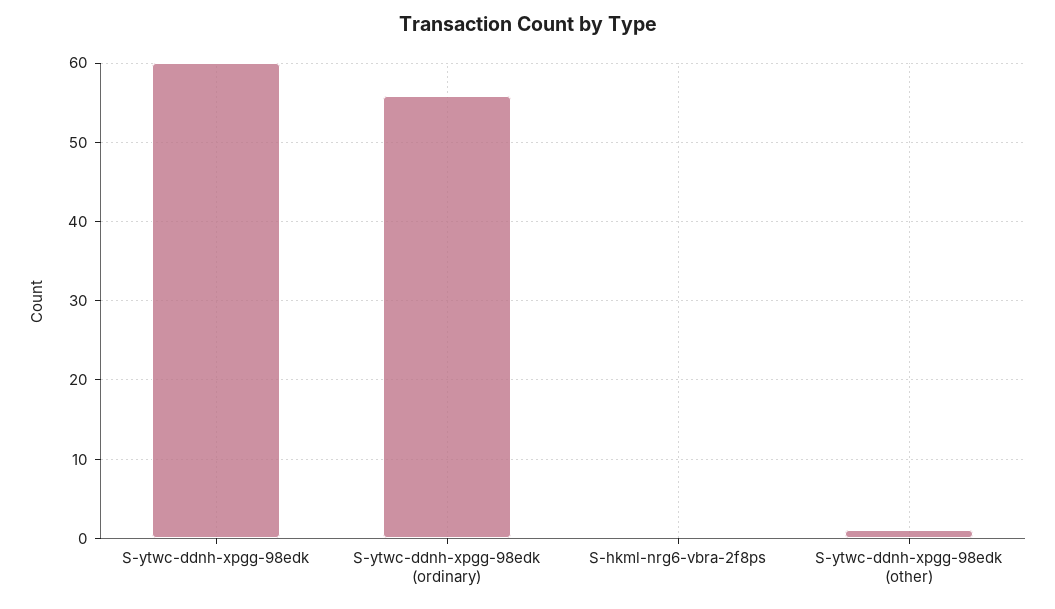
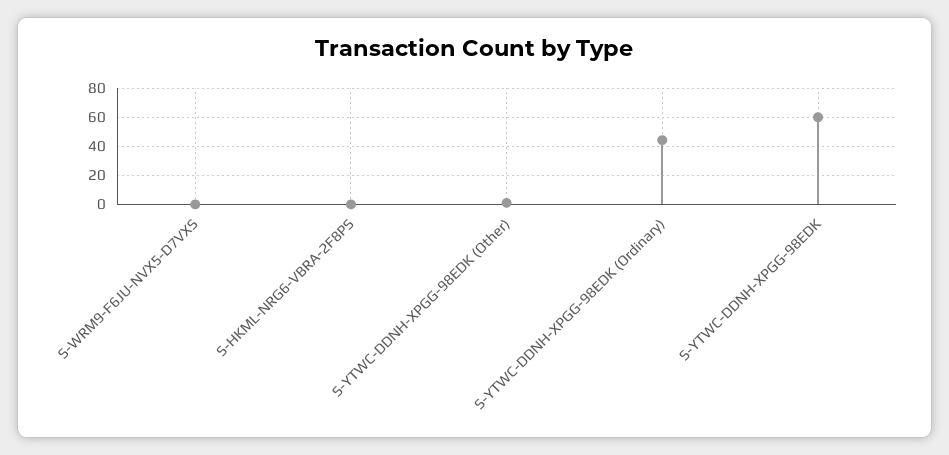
S-ytwc-ddnh-xpgg-98edk (ordinary): 56 -> 45
S-WRM9-F6JU-NVX5-D7VXS: none -> 0

